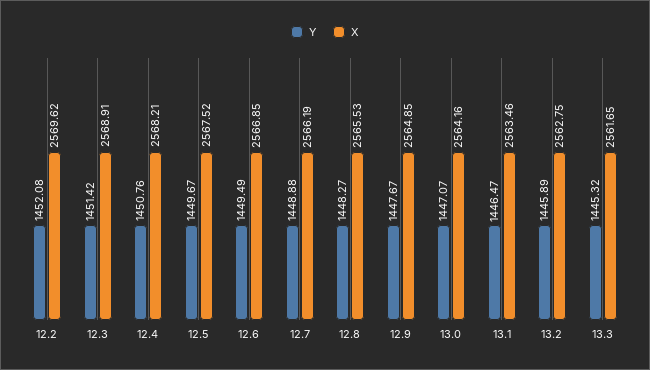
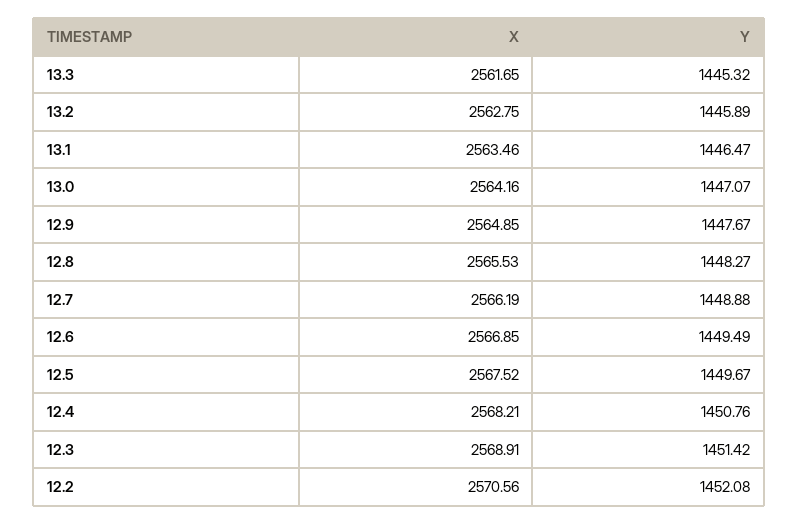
X, 12.2: 2569.62 -> 2570.56

